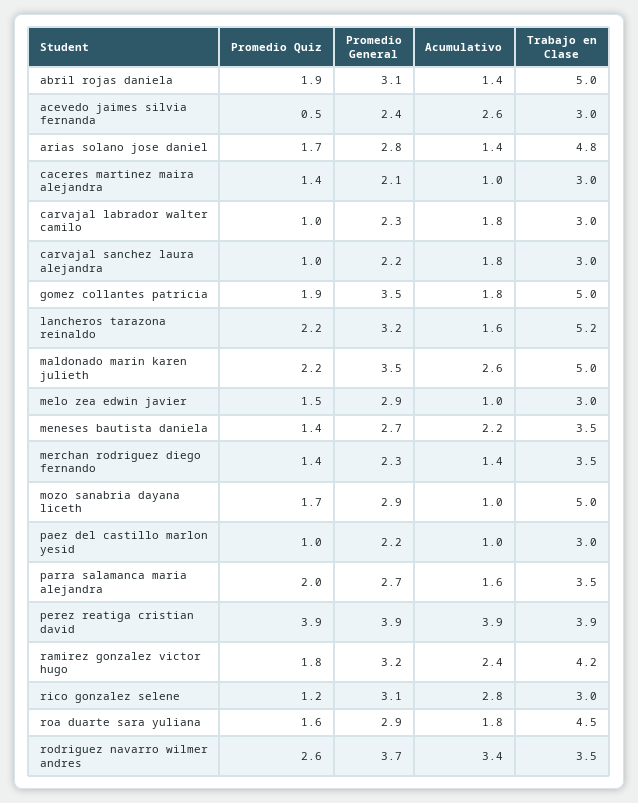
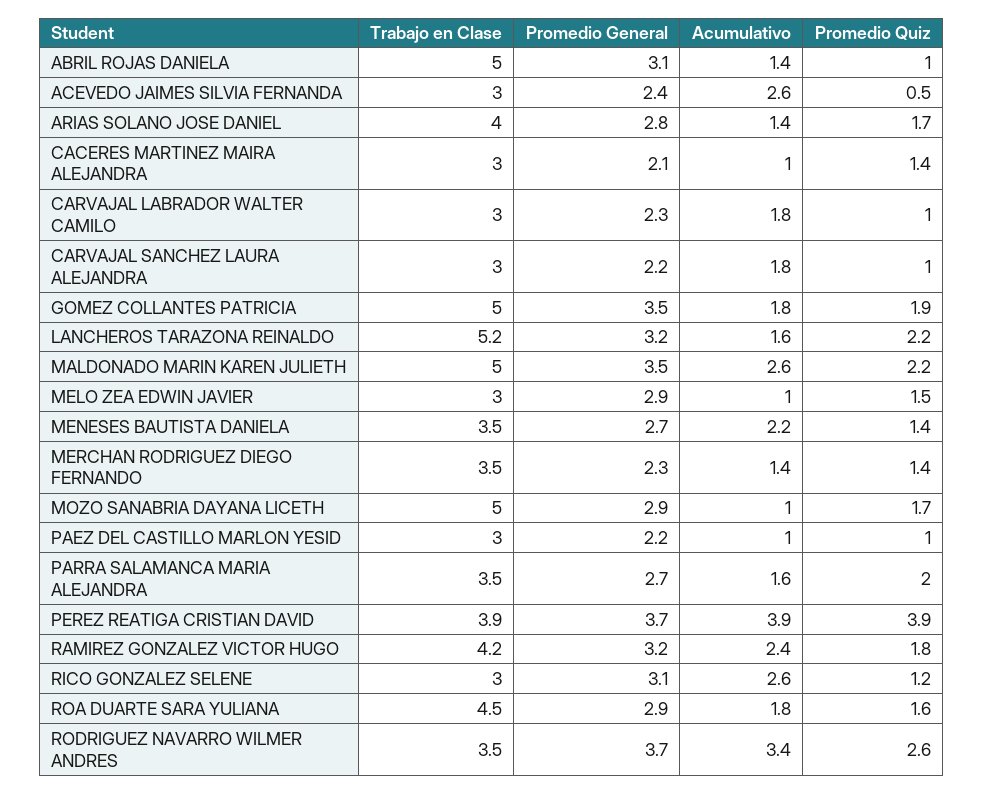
Promedio Quiz, abril rojas daniela: 1.9 -> 1
Trabajo en Clase, arias solano jose daniel: 4.8 -> 4
Promedio General, perez reatiga cristian david: 3.9 -> 3.7
Acumulativo, rico gonzalez selene: 2.8 -> 2.6

